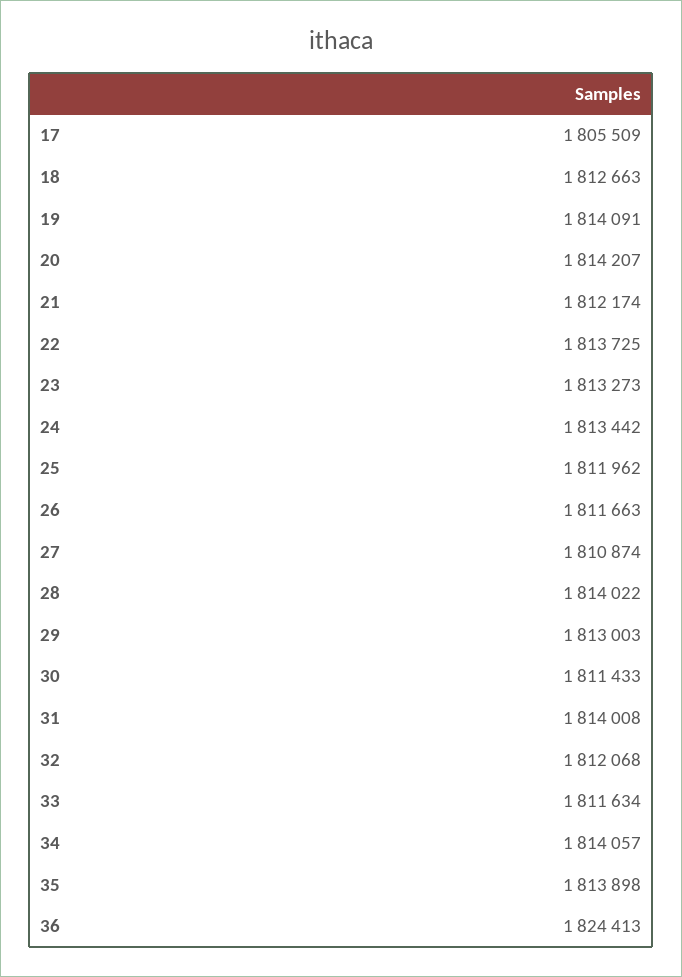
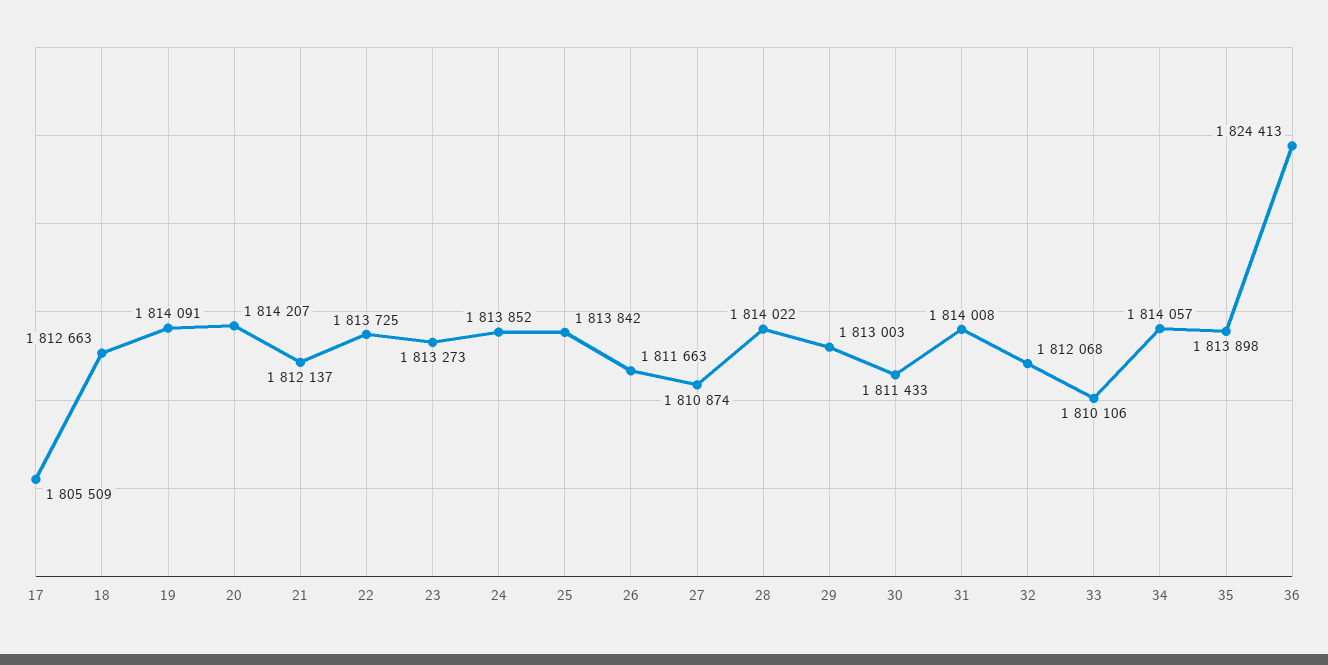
21: 1812174 -> 1812137
24: 1813442 -> 1813852
25: 1811962 -> 1813842
33: 1811634 -> 1810106

